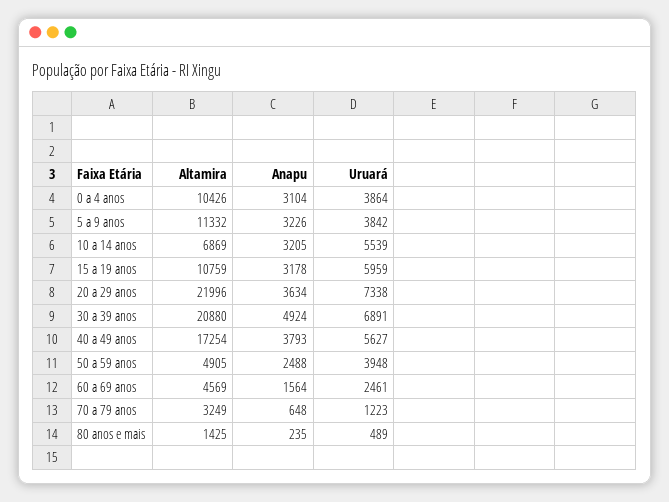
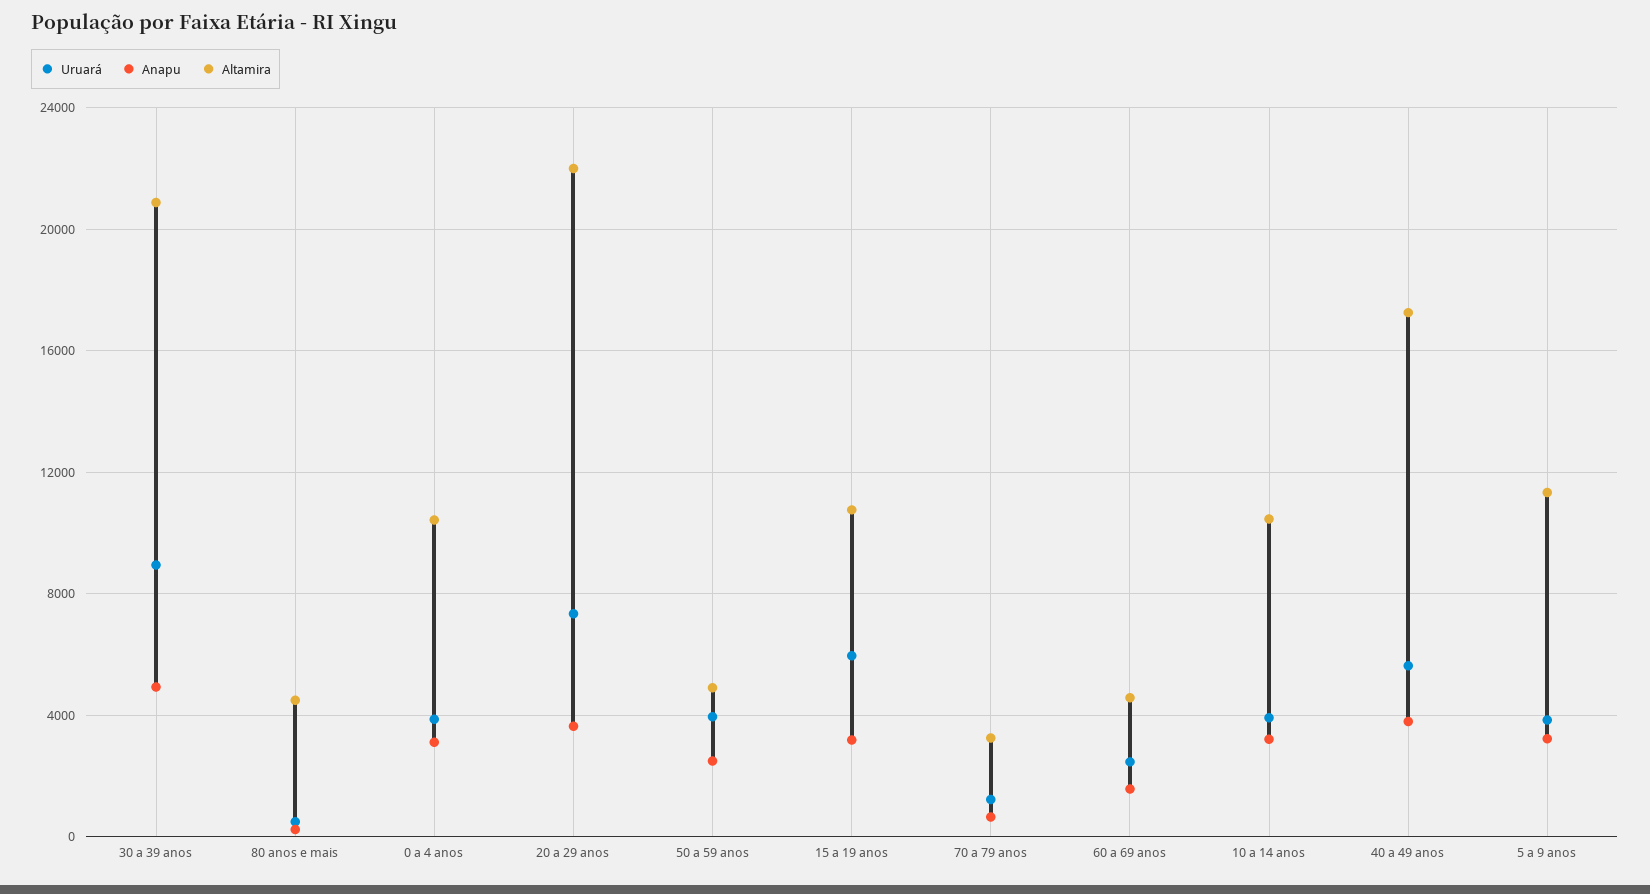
Altamira, 10 a 14 anos: 6869 -> 10500
Uruará, 10 a 14 anos: 5539 -> 4000
Uruará, 30 a 39 anos: 6891 -> 9000
Altamira, 80 anos e mais: 1425 -> 4500

